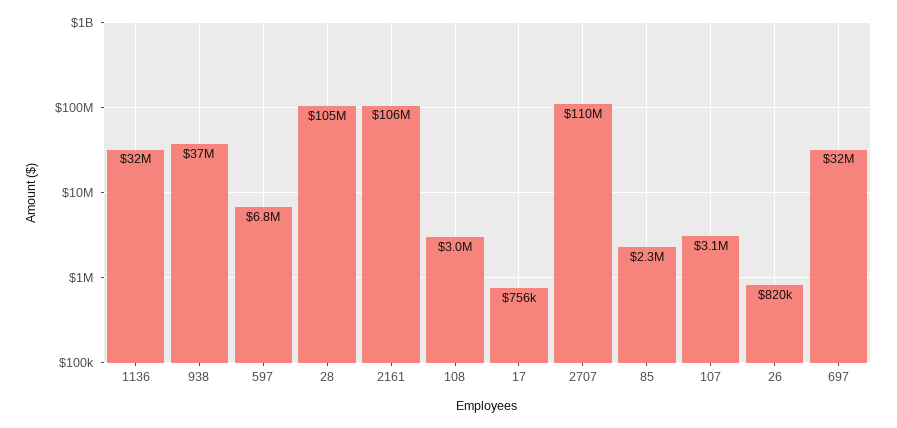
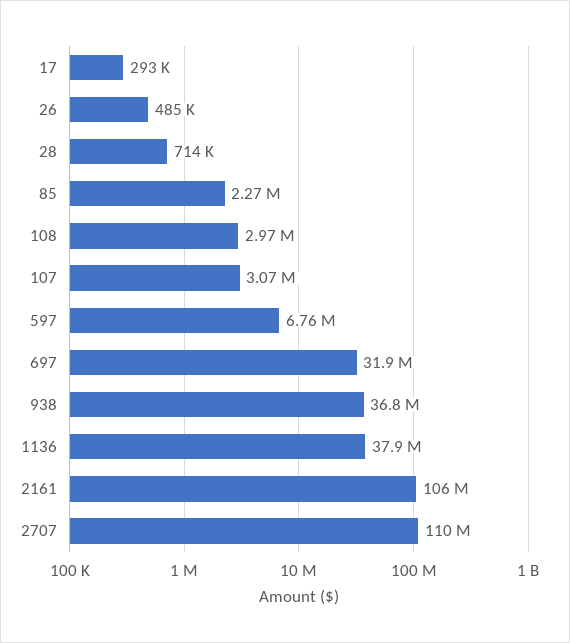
1136: 32000000 -> 37900000
28: 105000000 -> 714000
17: 756000 -> 293000
26: 820000 -> 485000

